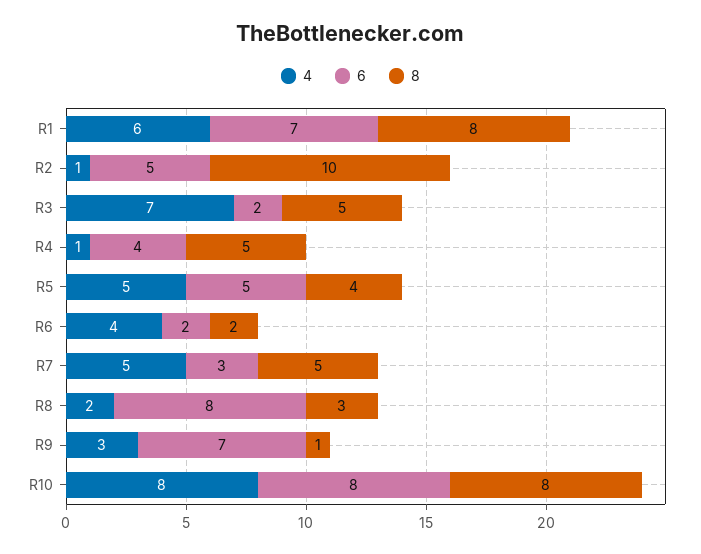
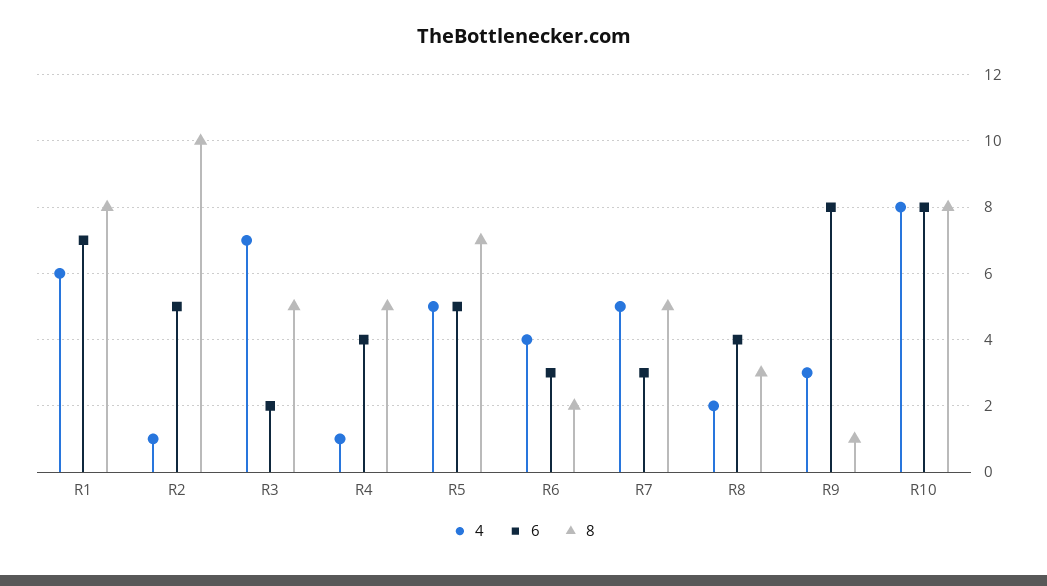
8, R5: 4 -> 7
6, R6: 2 -> 3
6, R8: 8 -> 4
6, R9: 7 -> 8

